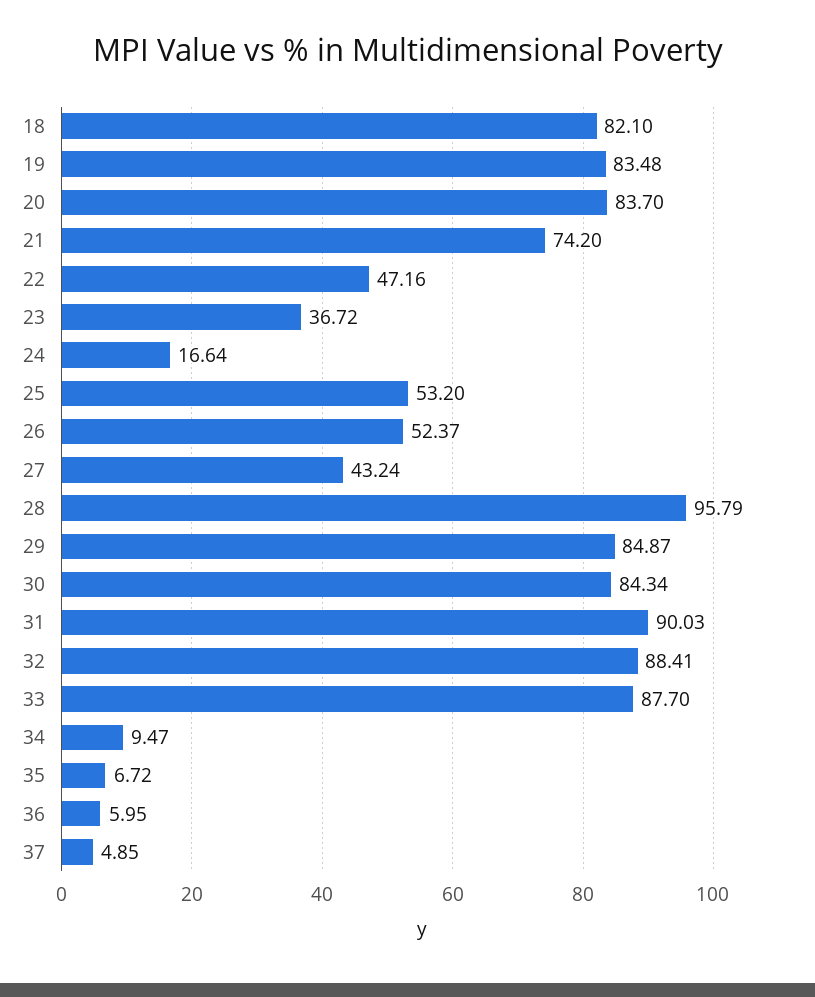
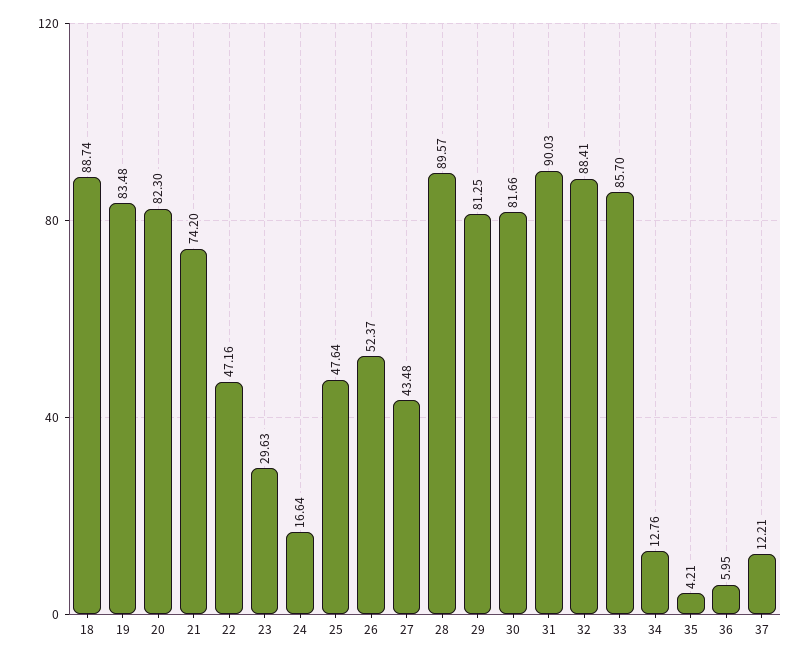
18: 82.1 -> 88.74
20: 83.7 -> 82.3
23: 36.72 -> 29.63
25: 53.2 -> 47.64
27: 43.24 -> 43.48
28: 95.79 -> 89.57
29: 84.87 -> 81.25
30: 84.34 -> 81.66
33: 87.7 -> 85.7
34: 9.47 -> 12.76
35: 6.72 -> 4.21
37: 4.85 -> 12.21

